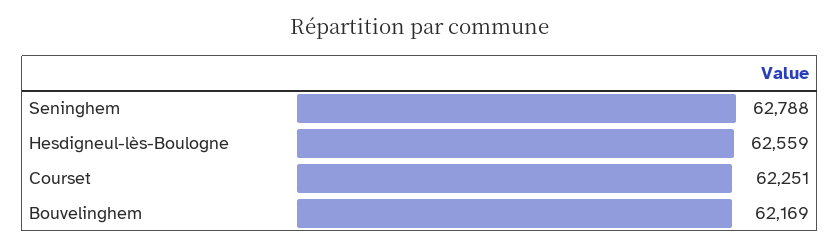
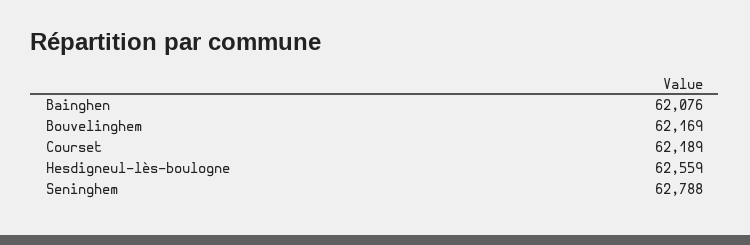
Courset: 62251 -> 62189
Bainghen: none -> 62076

